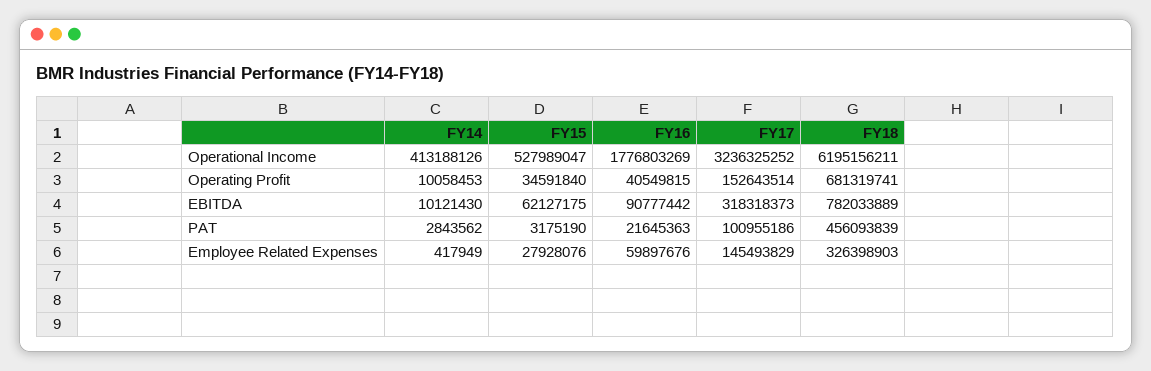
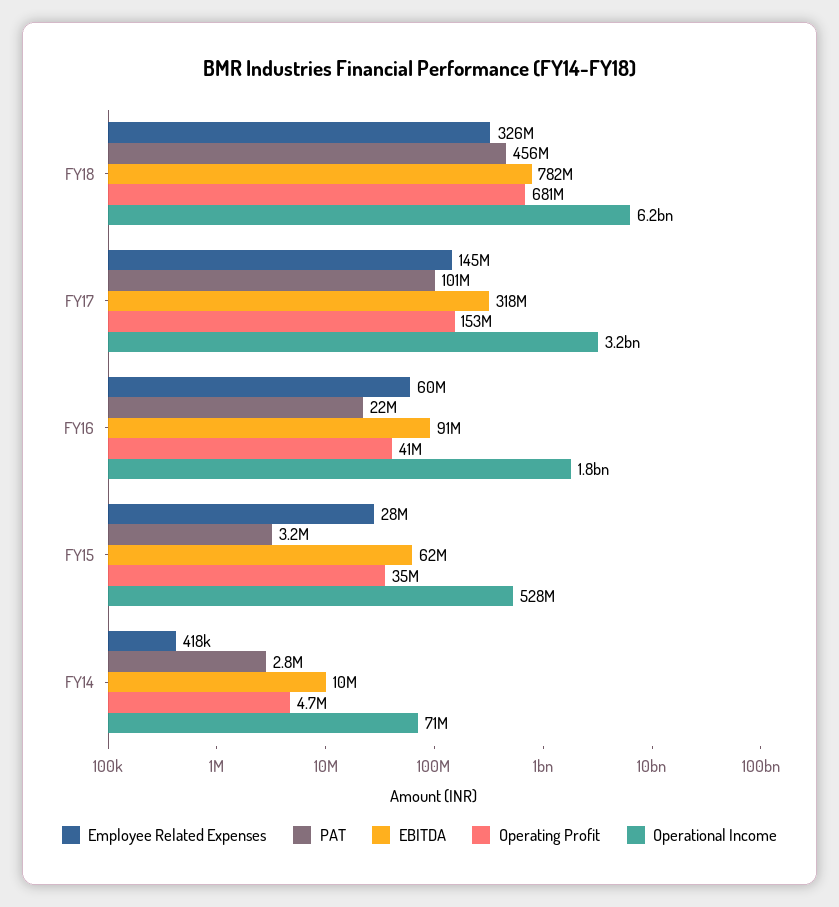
Operational Income, FY14: 413188126 -> 71000000
Operating Profit, FY14: 10058453 -> 4700000

